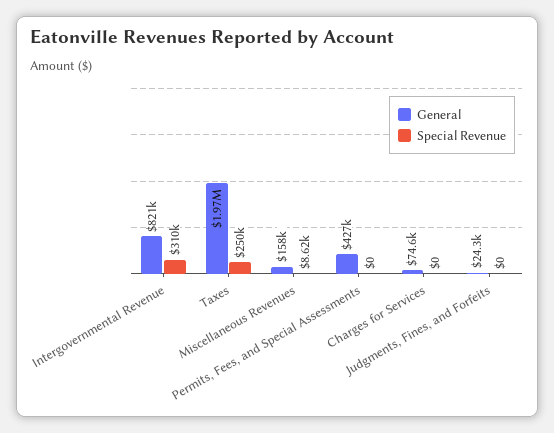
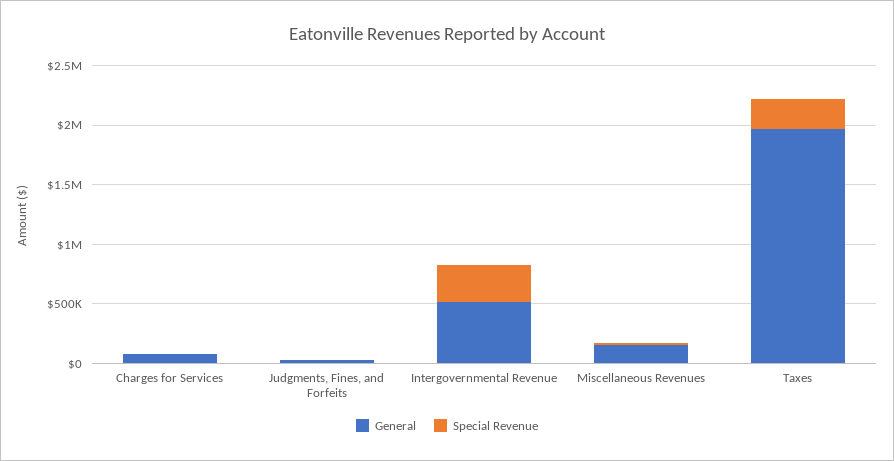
General, Intergovernmental Revenue: 821000 -> 500000
General, Permits, Fees, and Special Assessments: 427000 -> none
Special Revenue, Permits, Fees, and Special Assessments: 0 -> none

